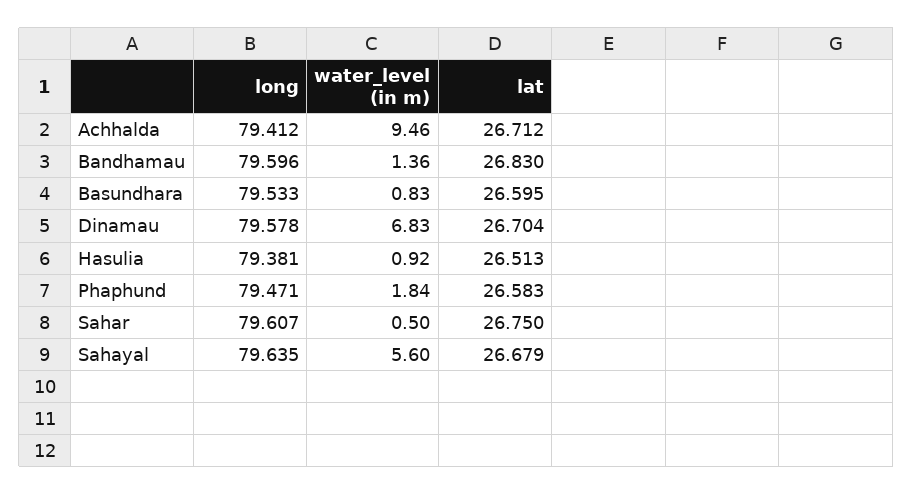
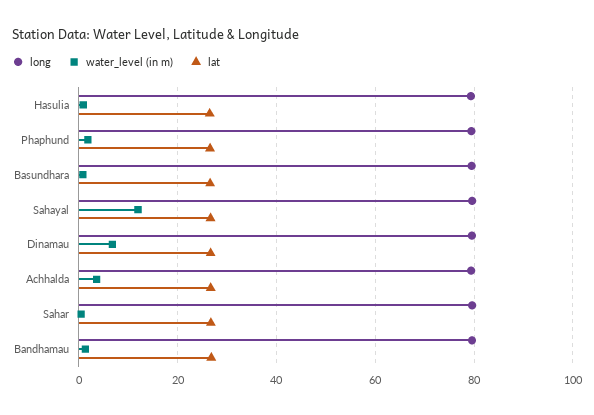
water_level (in m), Achhalda: 9.46 -> 4
water_level (in m), Sahayal: 5.6 -> 12

